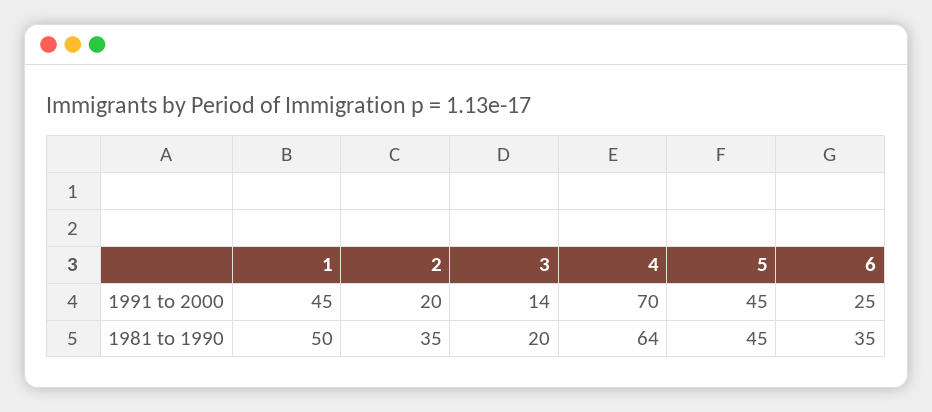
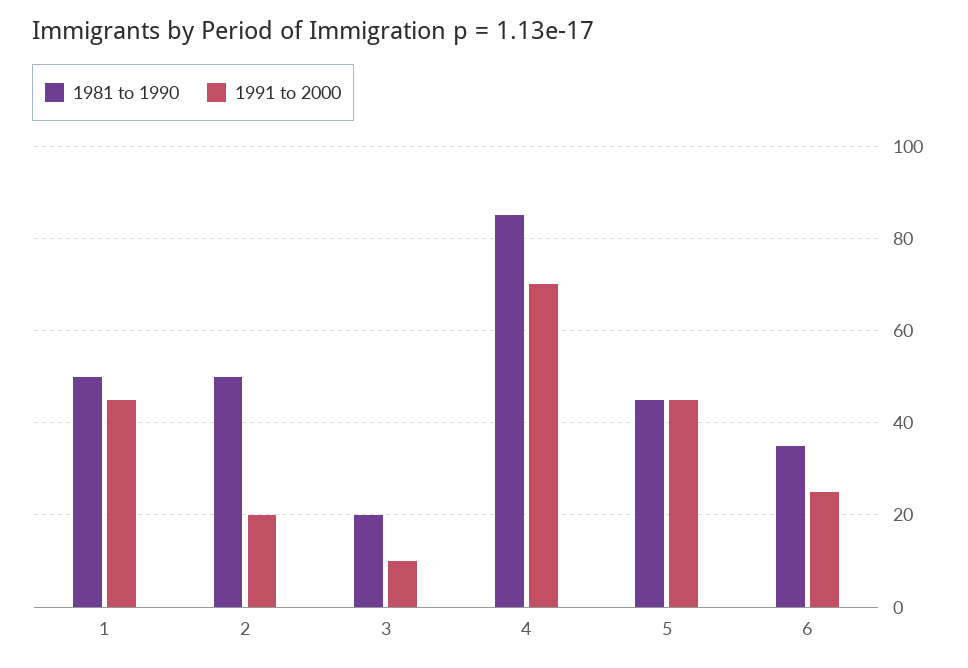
1991 to 2000, 3: 14 -> 10
1981 to 1990, 2: 35 -> 50
1981 to 1990, 4: 64 -> 85

